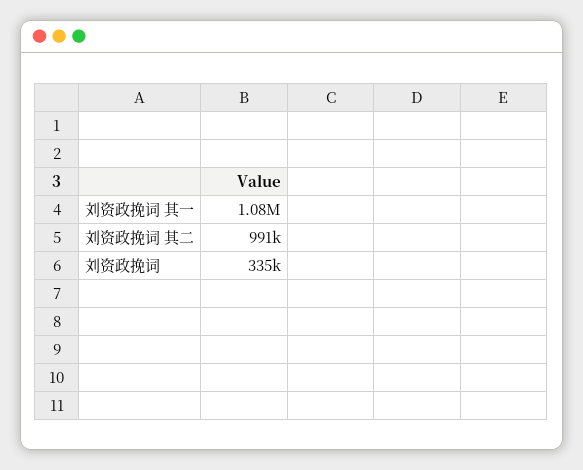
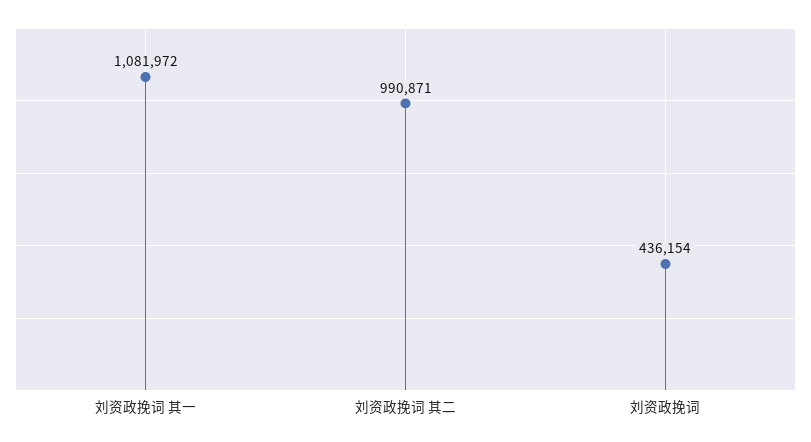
刘资政挽词: 335000 -> 436154

